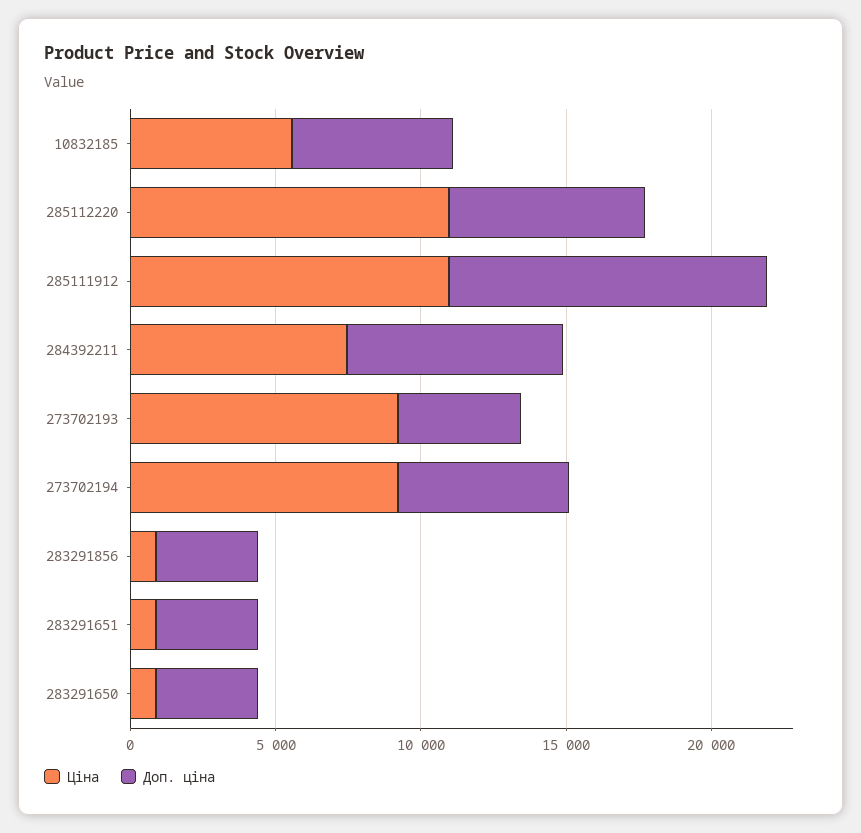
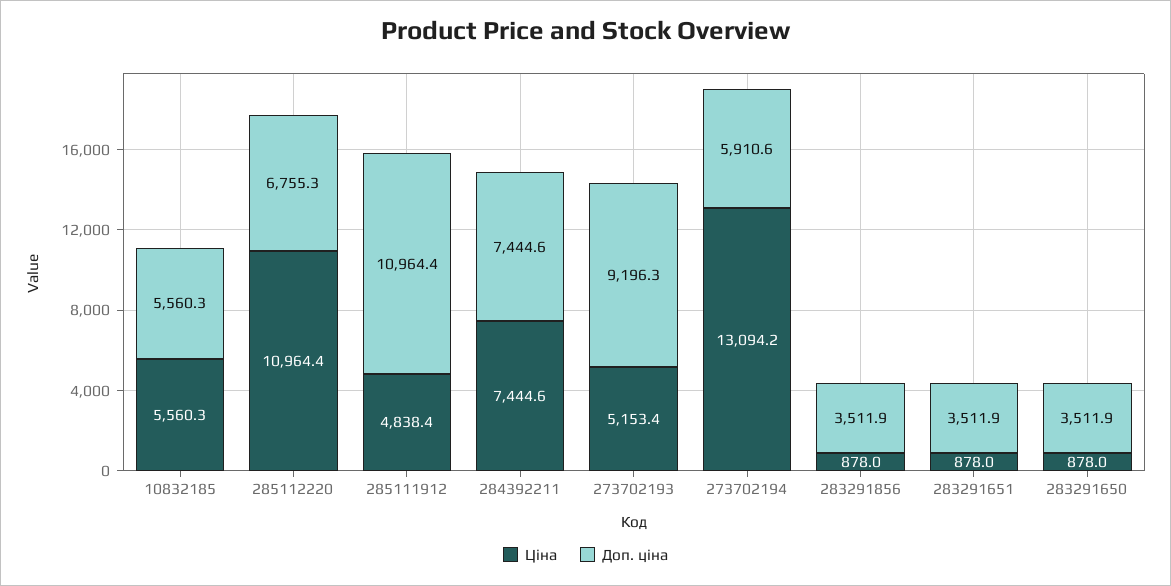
Ціна, 285111912: 11000 -> 4838.4
Ціна, 273702193: 9000 -> 5153.4
Доп. ціна, 273702193: 4000 -> 9196.3
Ціна, 273702194: 9000 -> 13094.2

